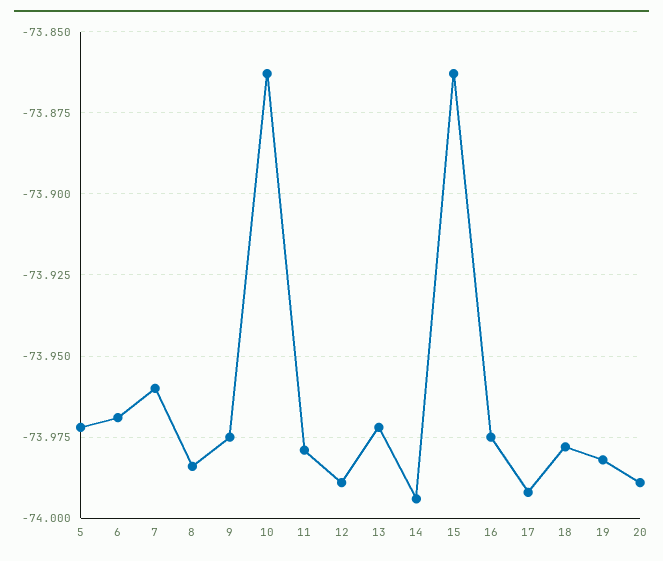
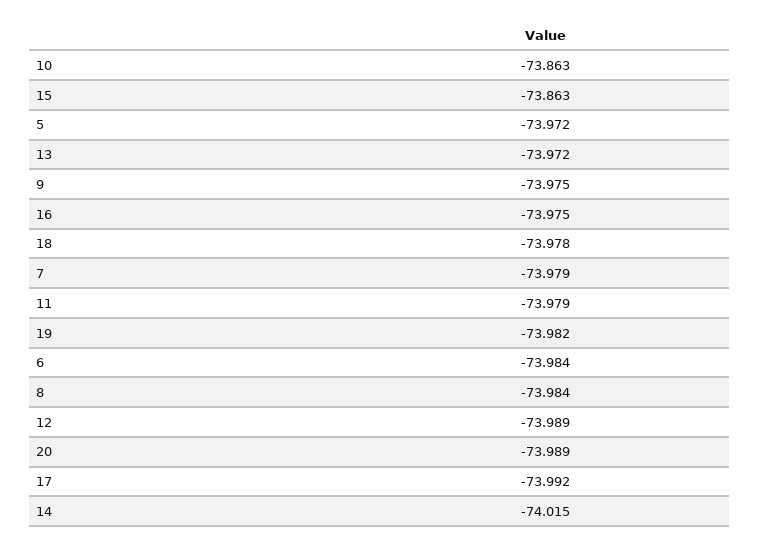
6: -73.97 -> -73.984
7: -73.96 -> -73.979
14: -73.995 -> -74.015

